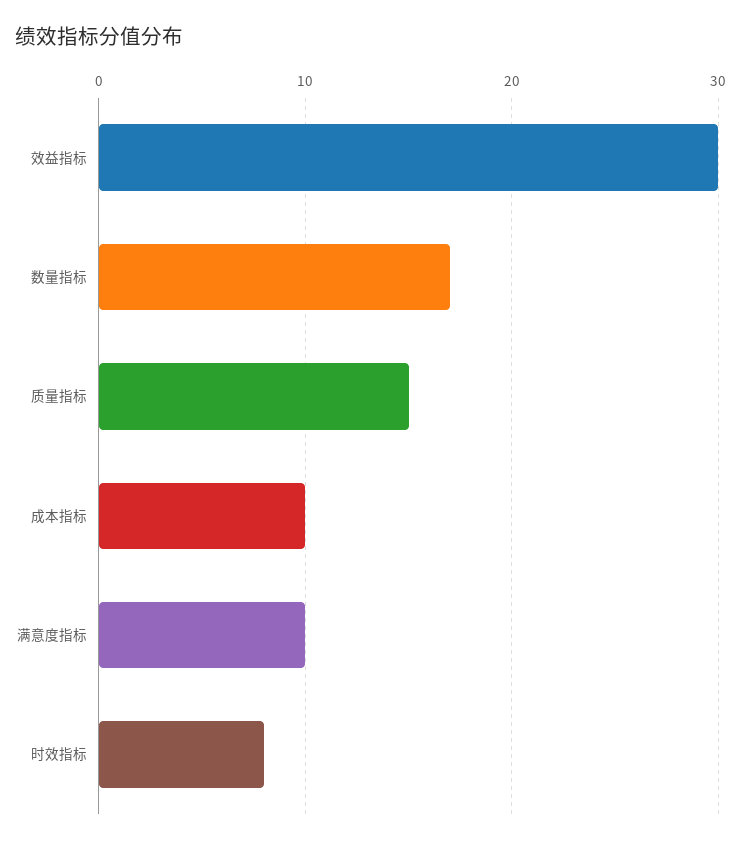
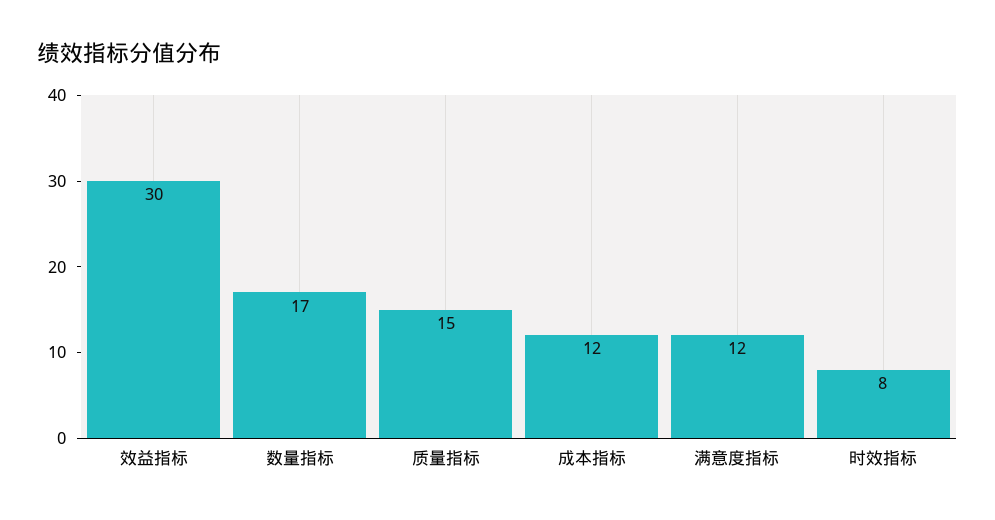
成本指标: 10 -> 12
满意度指标: 10 -> 12

